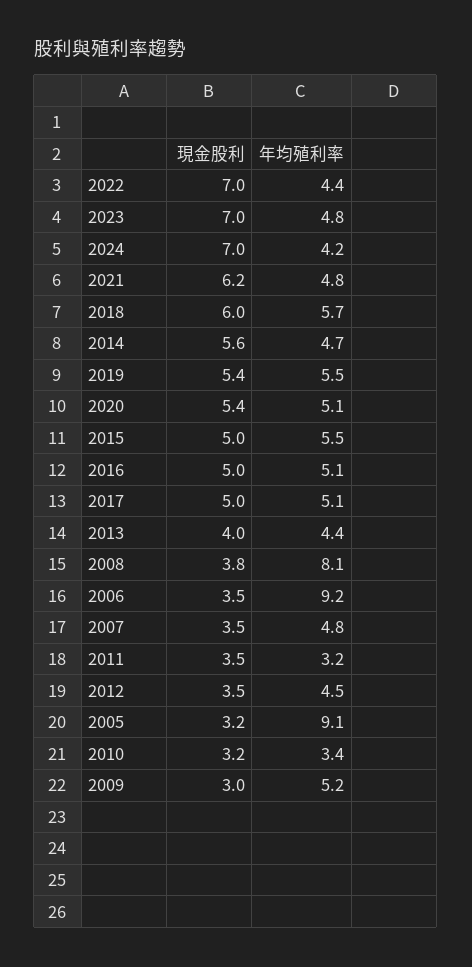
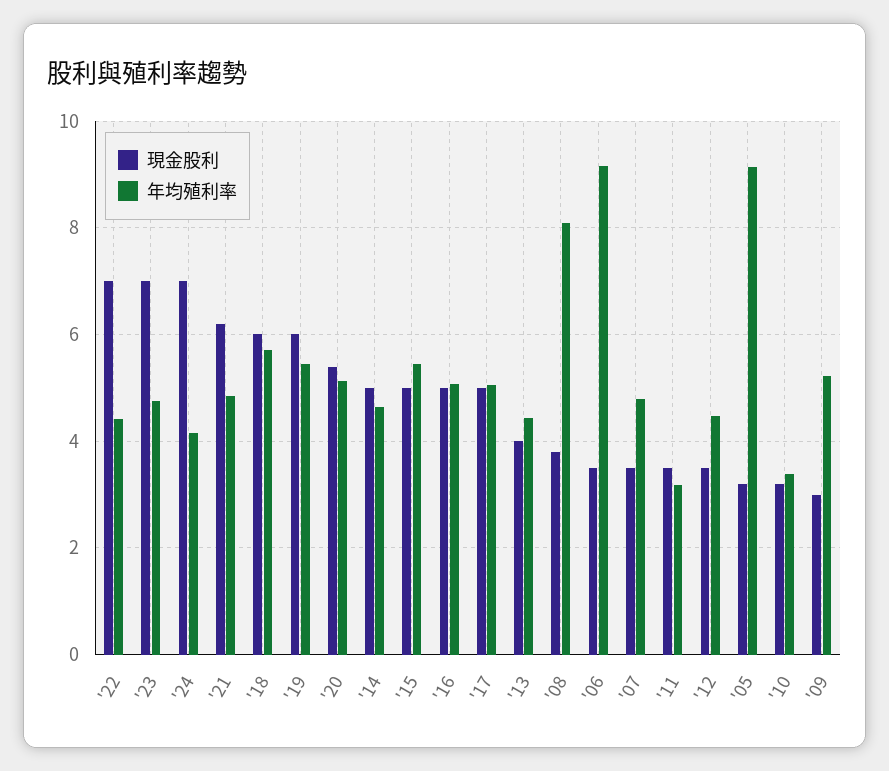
現金股利, 2014: 5.6 -> 5
現金股利, 2019: 5.4 -> 6

